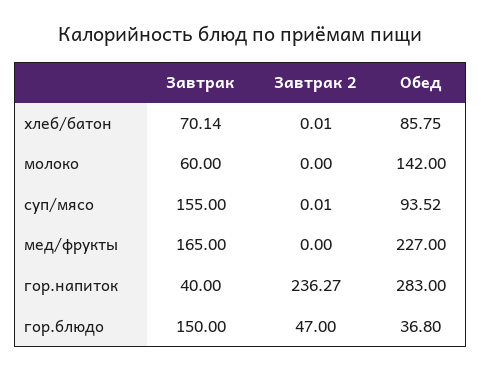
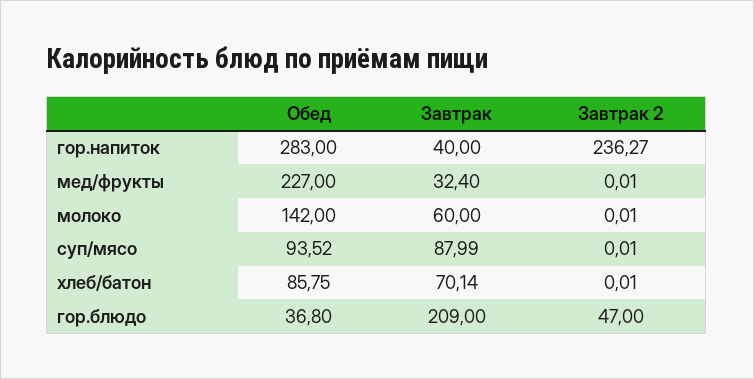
Завтрак 2, молоко: 0 -> 0.01
Завтрак, суп/мясо: 155 -> 87.99
Завтрак, мед/фрукты: 165 -> 32.4
Завтрак 2, мед/фрукты: 0 -> 0.01
Завтрак, гор.блюдо: 150 -> 209

